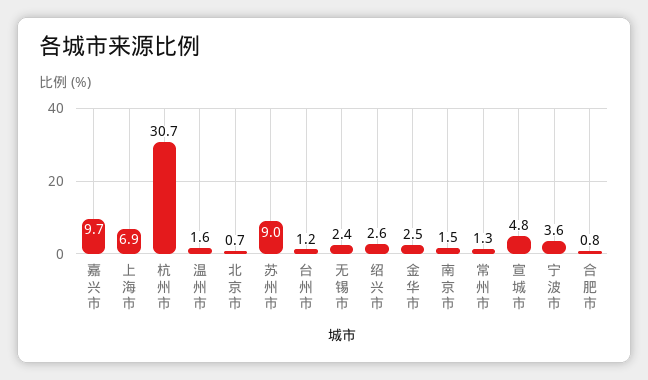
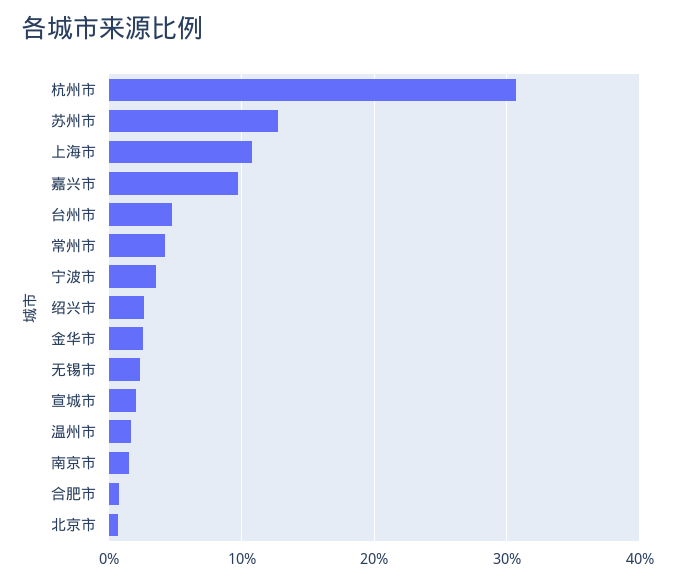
上海市: 6.9 -> 11
苏州市: 9 -> 13
台州市: 1.2 -> 5
常州市: 1.3 -> 4
宣城市: 4.8 -> 2

